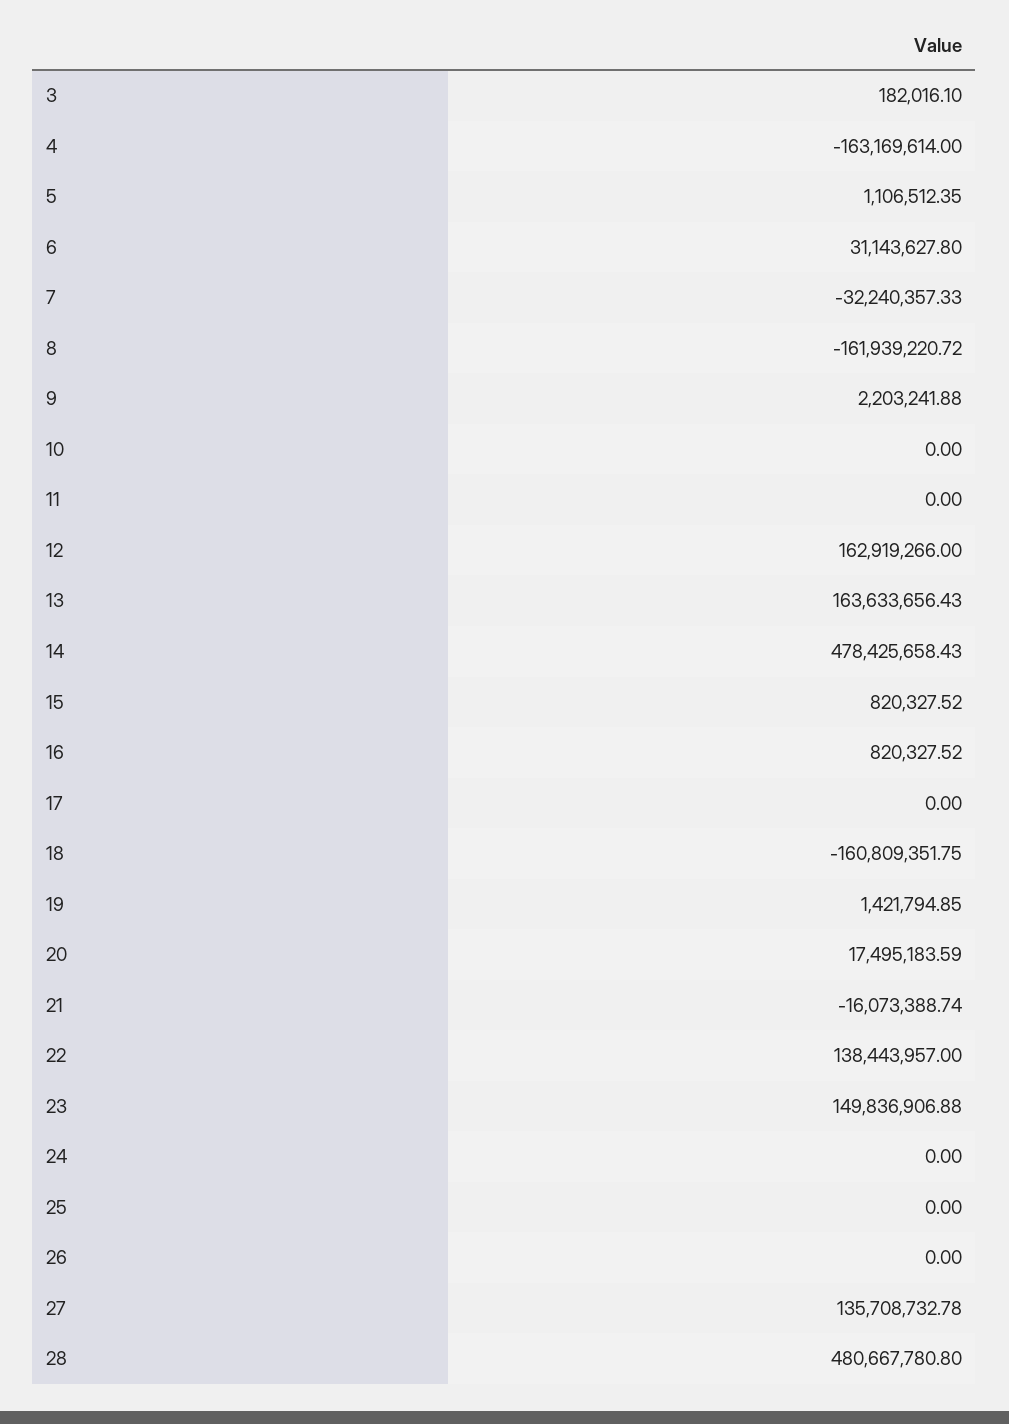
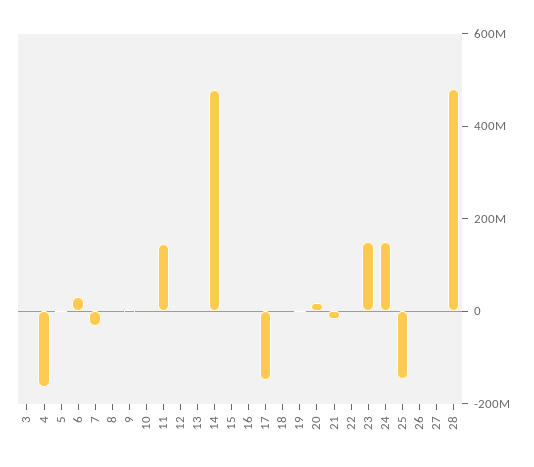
8: -161939220.72 -> 0
11: 0 -> 150000000
12: 162919266 -> 0
13: 163633656.43 -> 0
17: 0 -> -150000000
18: -160809351.75 -> 0
22: 138443957 -> 0
24: 0 -> 150000000
25: 0 -> -150000000
27: 135708732.78 -> 0

